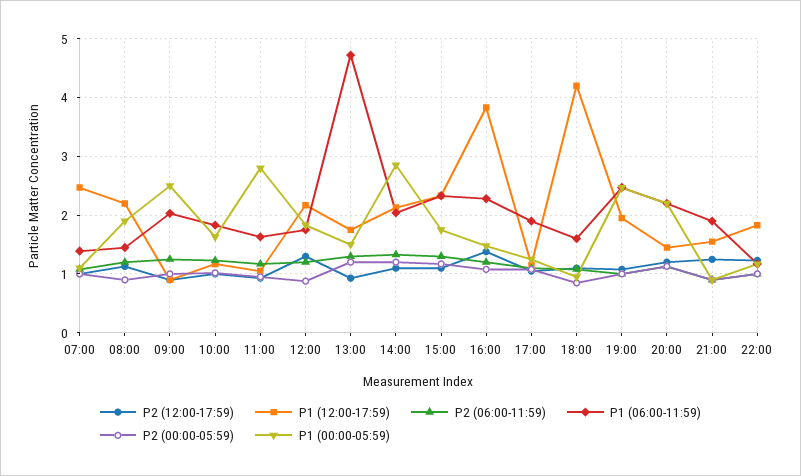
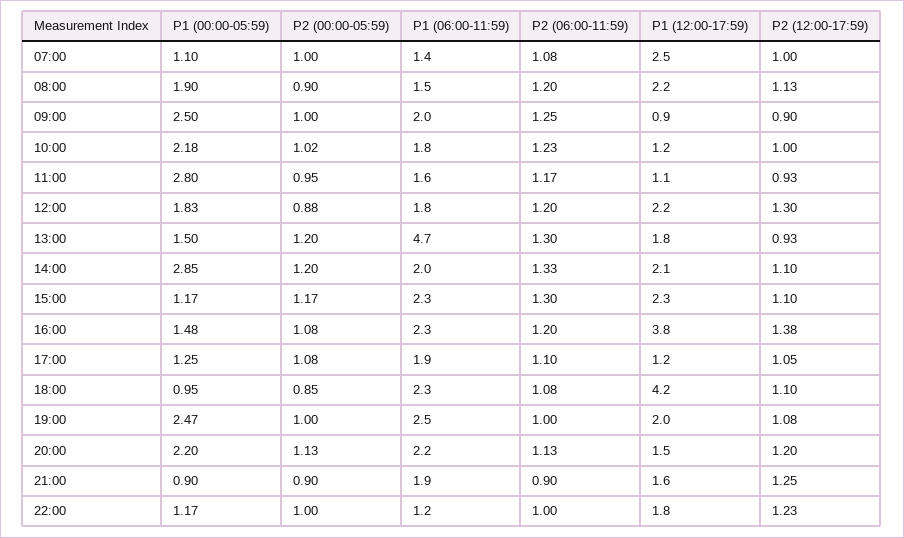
P1 (00:00-05:59), 10:00: 1.6 -> 2.18
P1 (00:00-05:59), 15:00: 1.8 -> 1.17
P1 (06:00-11:59), 18:00: 1.6 -> 2.3

